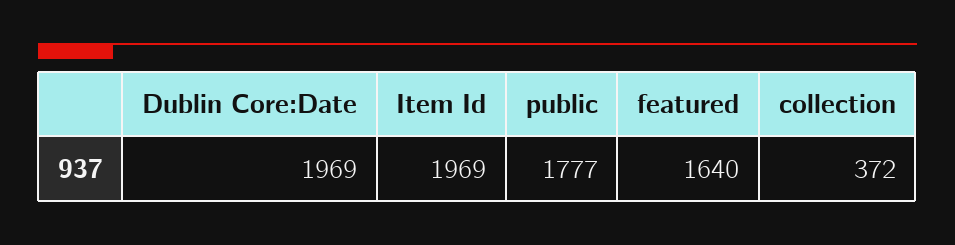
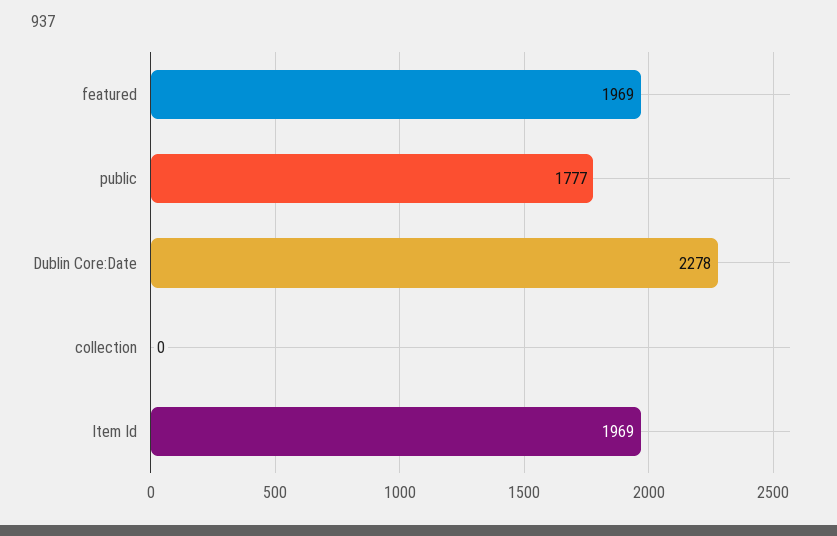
Dublin Core:Date: 1969 -> 2278
featured: 1640 -> 1969
collection: 372 -> 0

